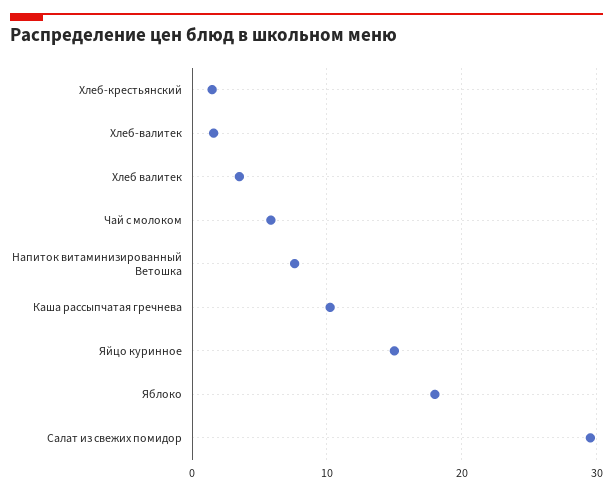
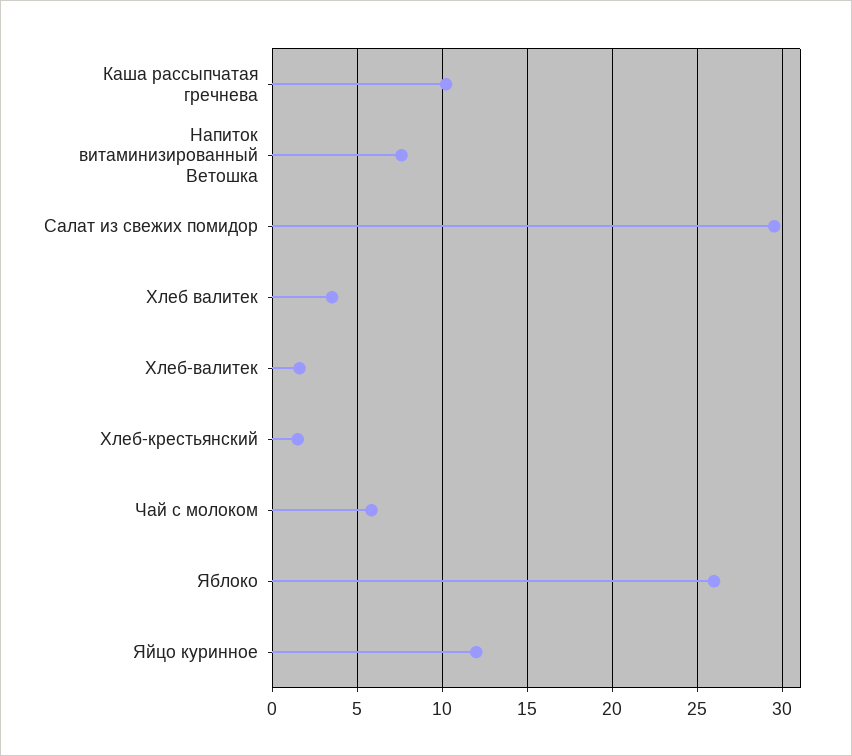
Яйцо куринное: 15 -> 12
Яблоко: 18 -> 26

